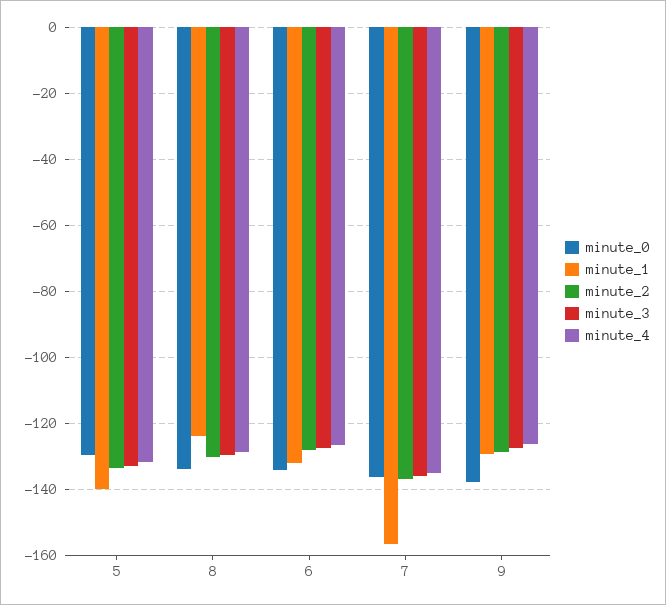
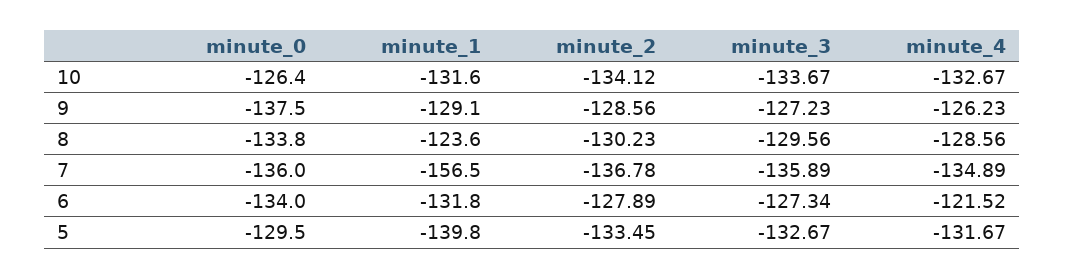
minute_4, 6: -126 -> -121.52
minute_0, 10: none -> -126.4
minute_1, 10: none -> -131.6
minute_2, 10: none -> -134.12
minute_3, 10: none -> -133.67
minute_4, 10: none -> -132.67

